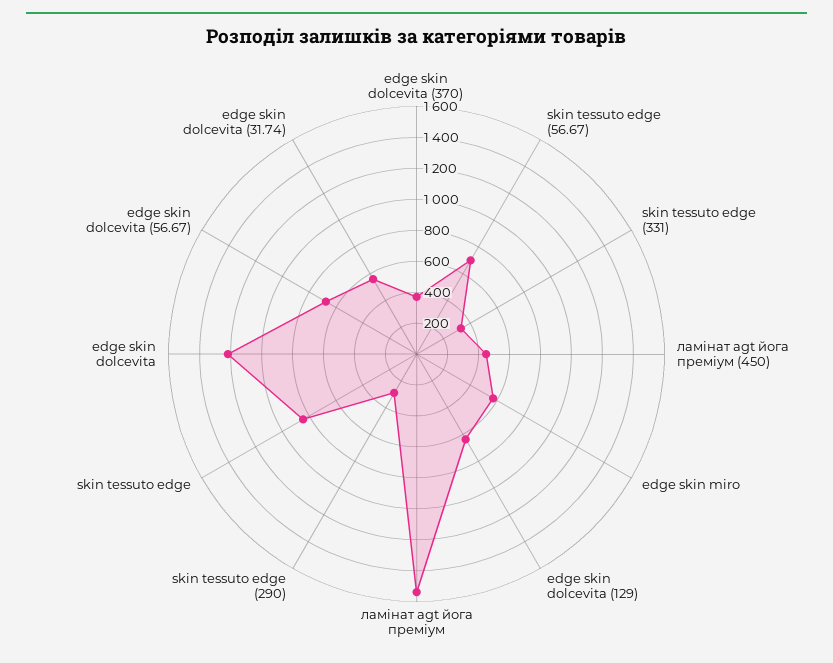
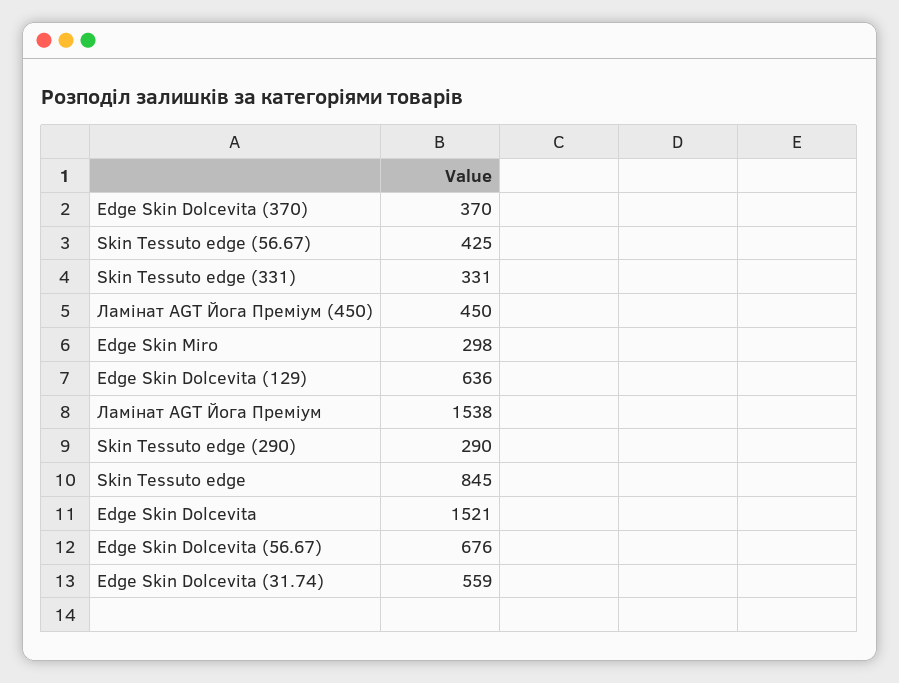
skin tessuto edge (56.67): 700 -> 425
edge skin miro: 600 -> 298
edge skin dolcevita: 1200 -> 1521

